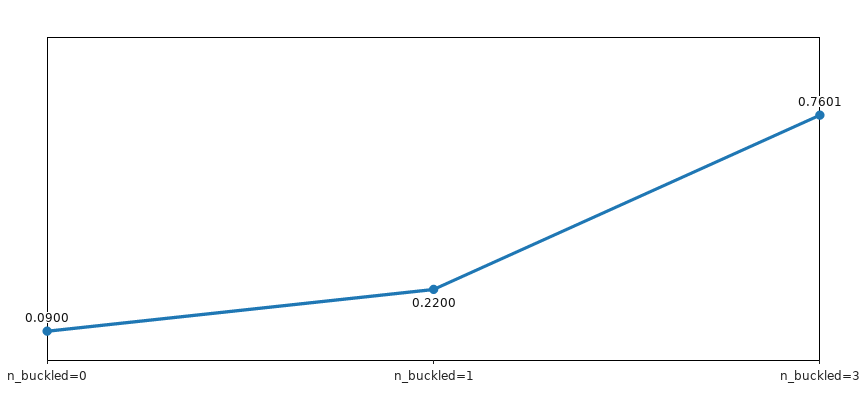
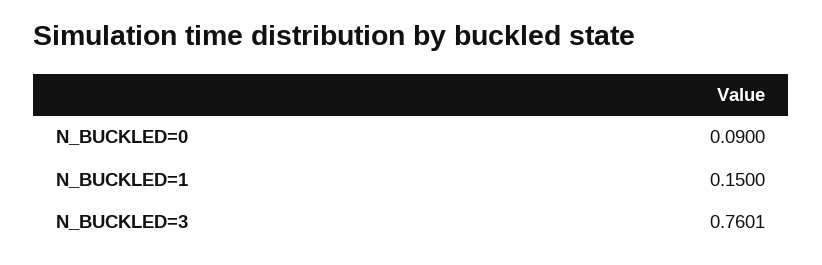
n_buckled=1: 0.22 -> 0.15

